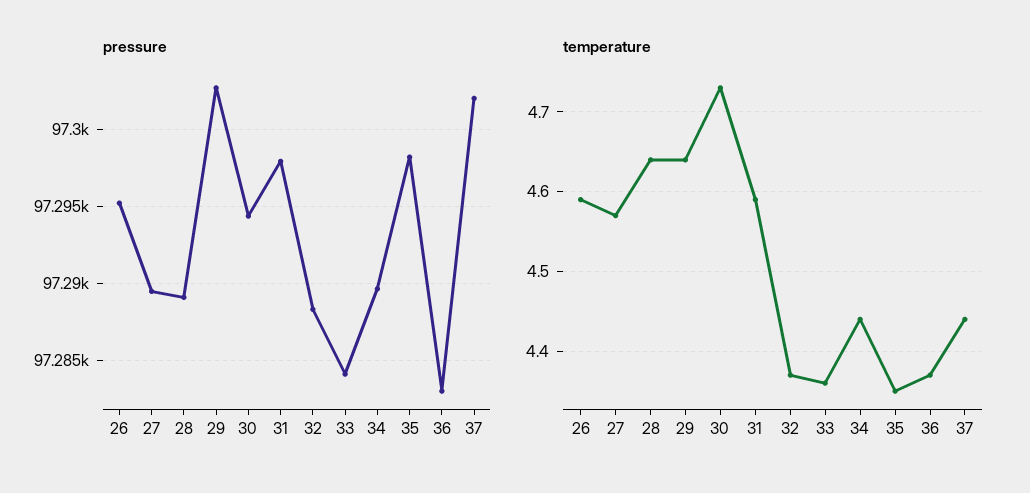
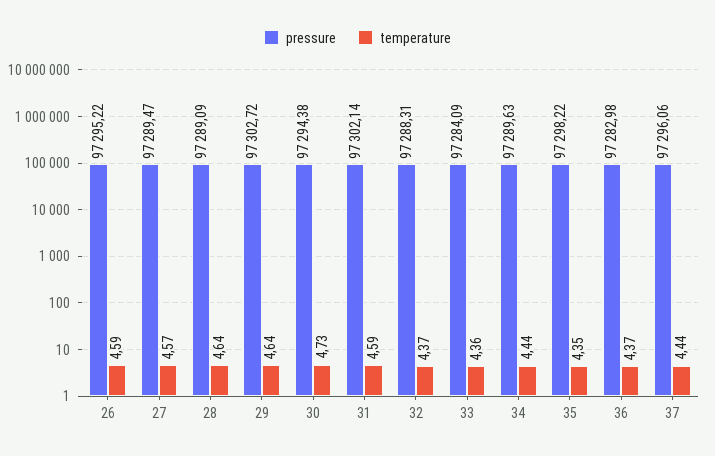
pressure, 31: 97298 -> 97302.14
pressure, 37: 97302 -> 97296.06

